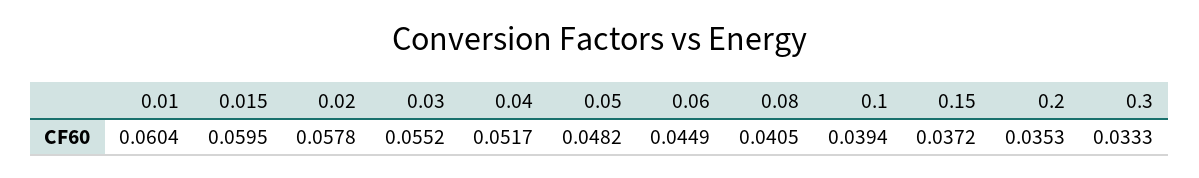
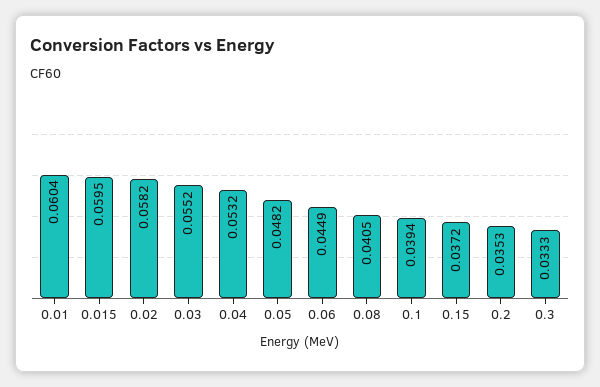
0.02: 0.0578 -> 0.0582
0.04: 0.0517 -> 0.0532

